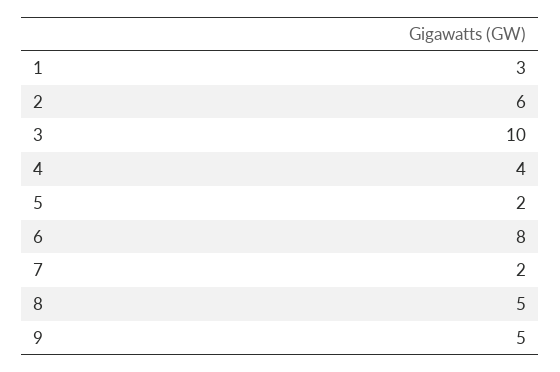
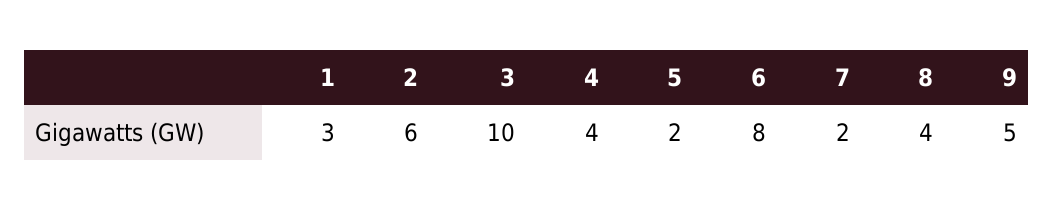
8: 5 -> 4

